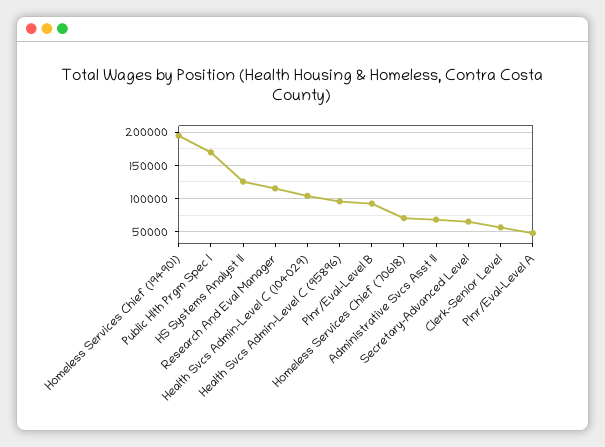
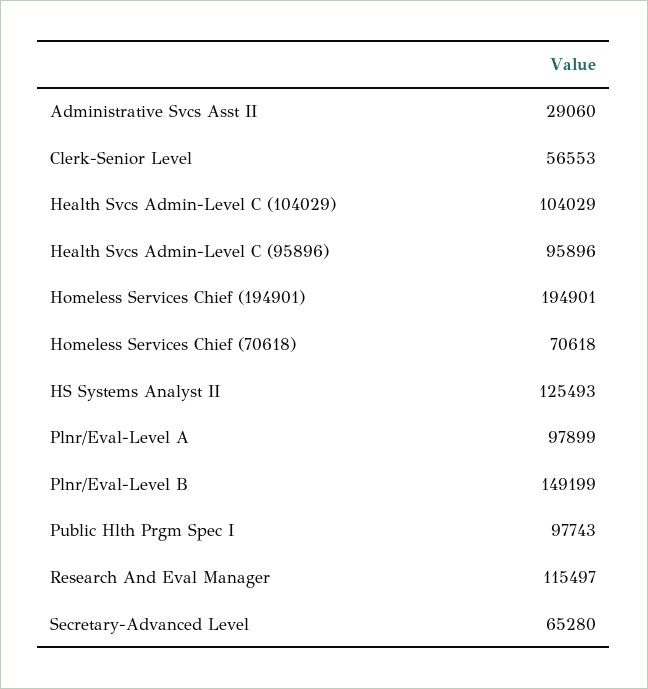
Public Hlth Prgm Spec I: 170000 -> 97743
Plnr/Eval-Level B: 90000 -> 149199
Administrative Svcs Asst II: 70000 -> 29060
Plnr/Eval-Level A: 50000 -> 97899

